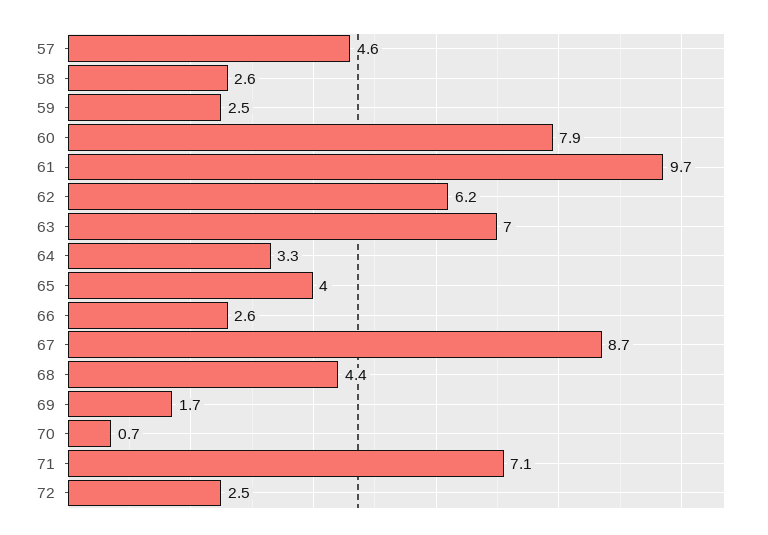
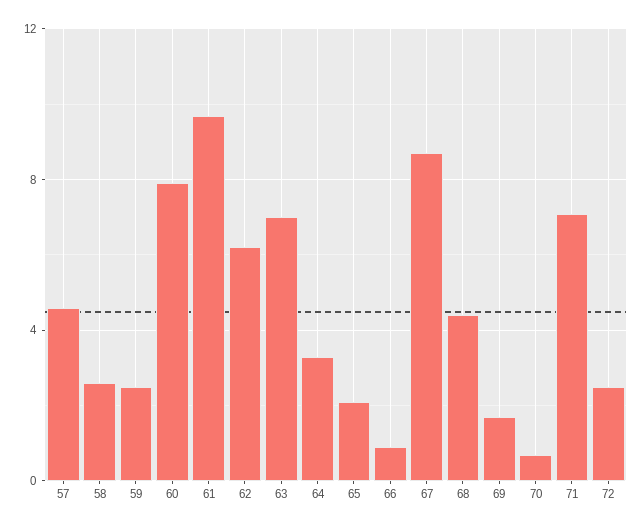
65: 4 -> 2
66: 2.6 -> 1

